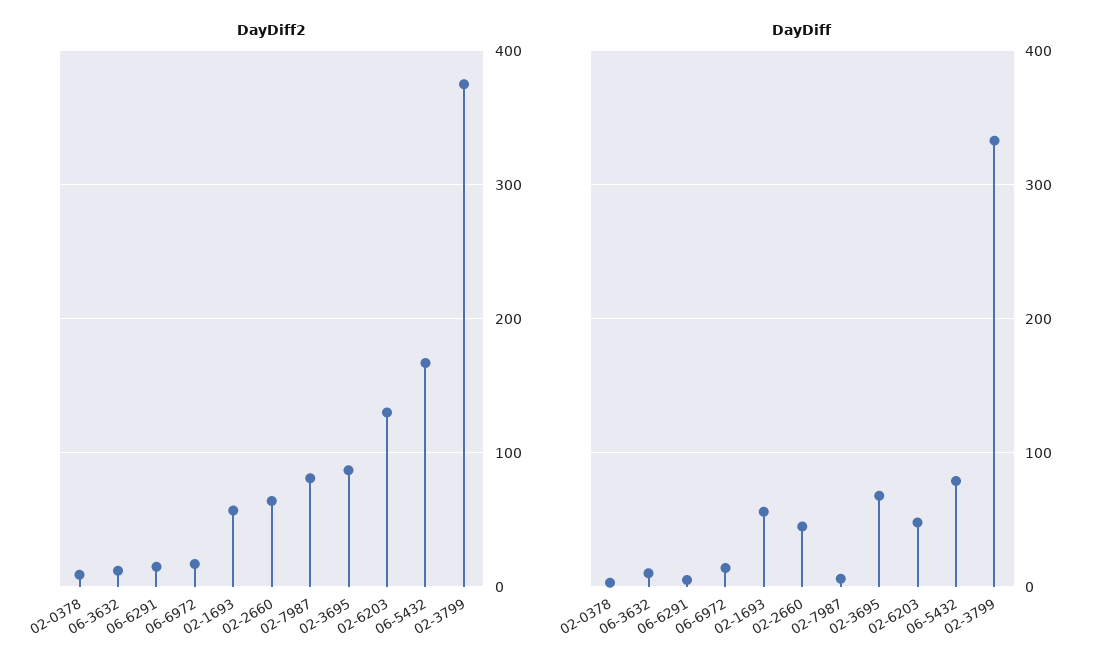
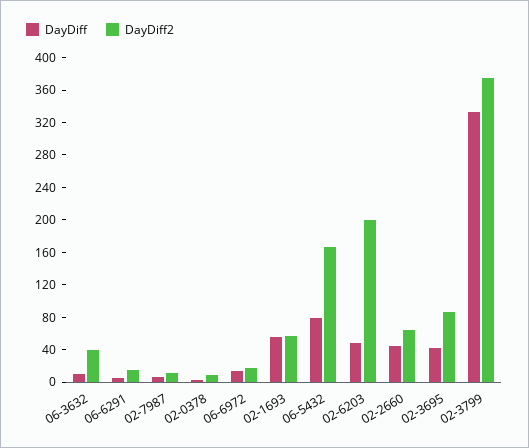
DayDiff2, 06-3632: 10 -> 40
DayDiff2, 02-7987: 80 -> 10
DayDiff2, 02-6203: 130 -> 200
DayDiff, 02-3695: 70 -> 40

